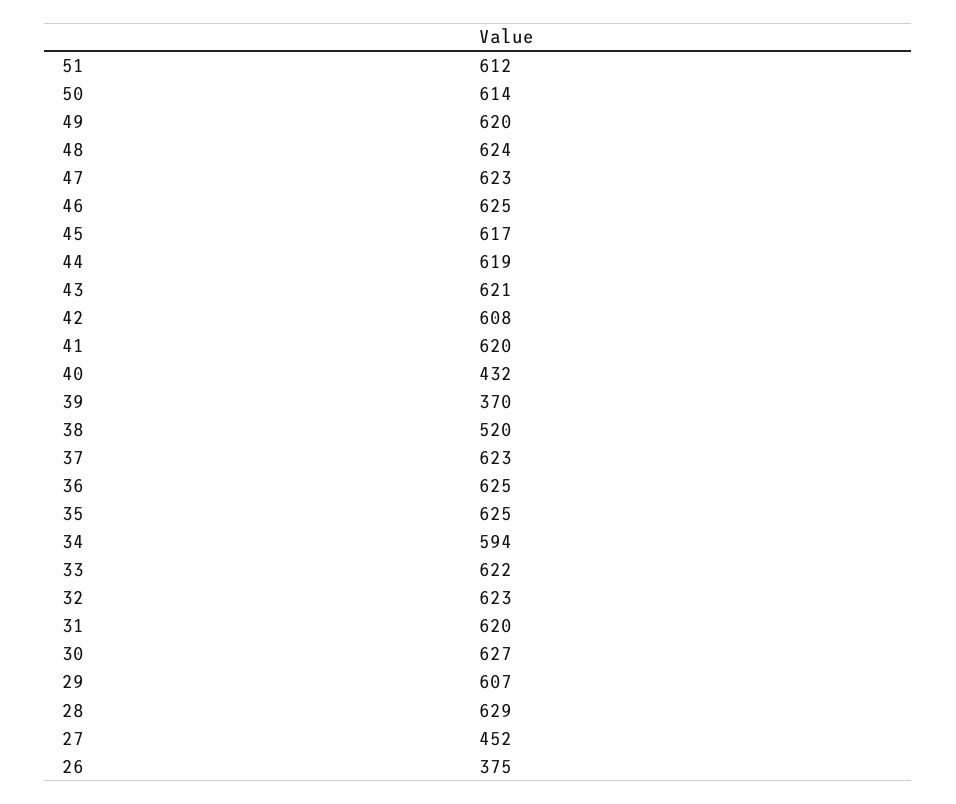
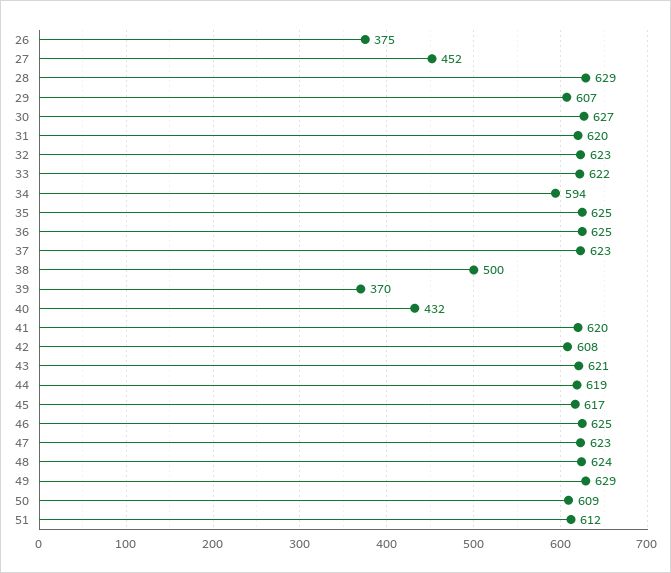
50: 614 -> 609
49: 620 -> 629
38: 520 -> 500

